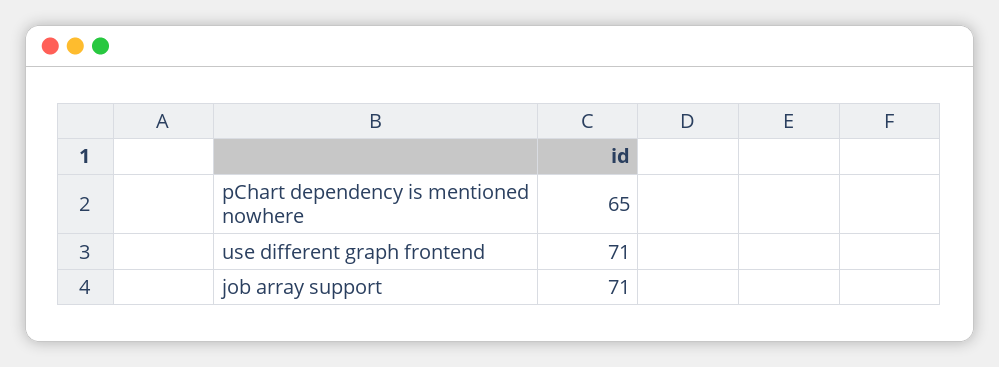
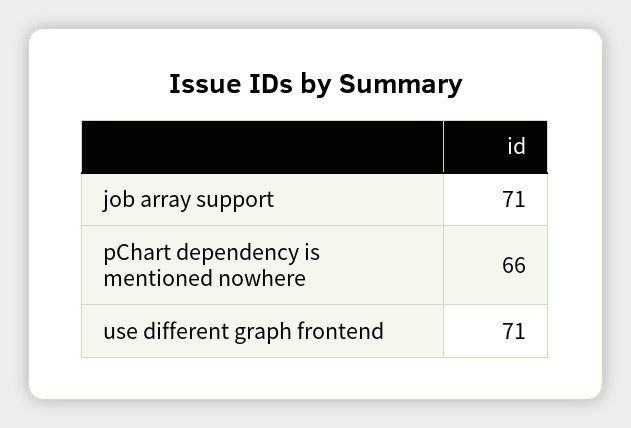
pChart dependency is mentioned nowhere: 65 -> 66

